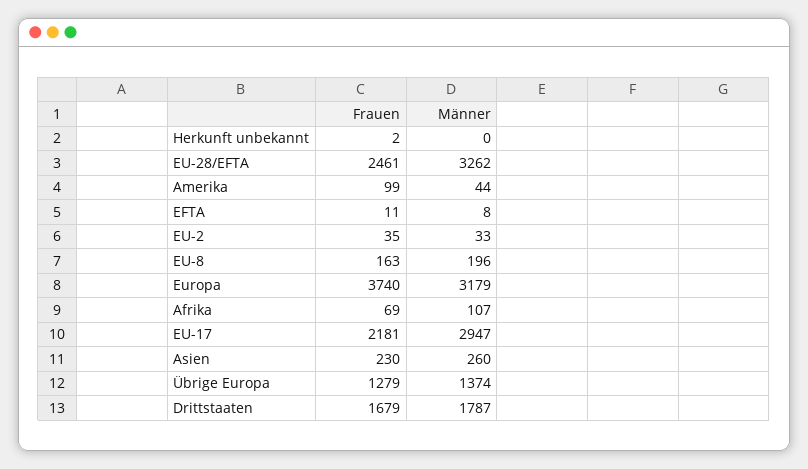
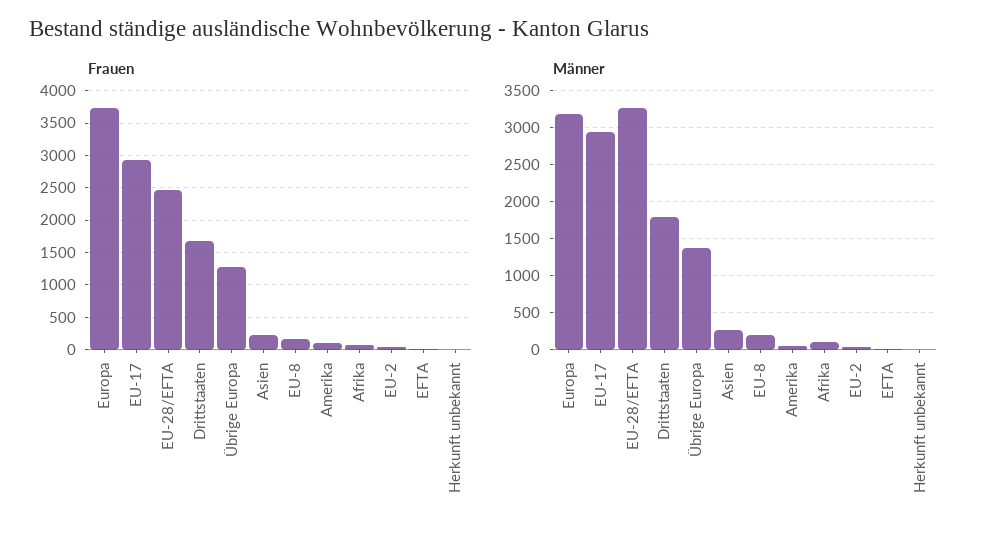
Frauen, EU-17: 2181 -> 2900

